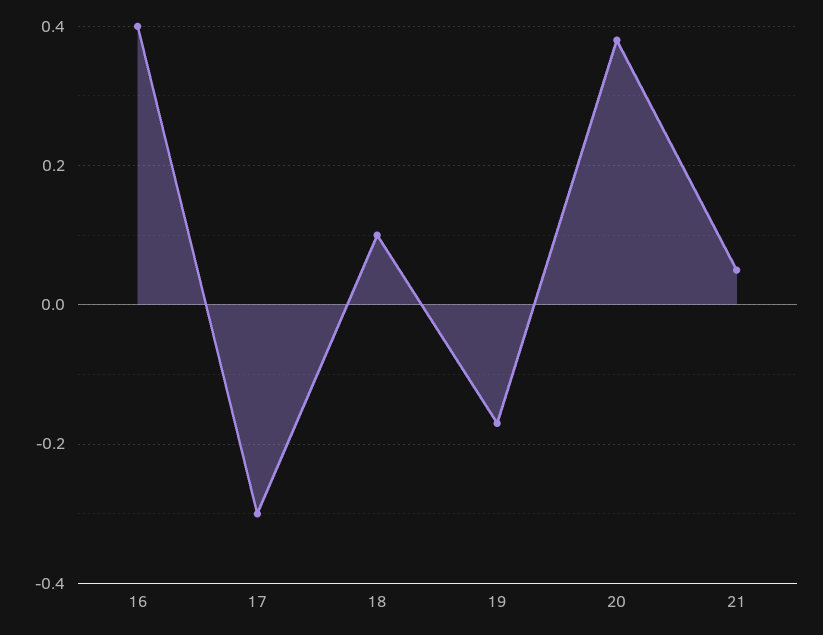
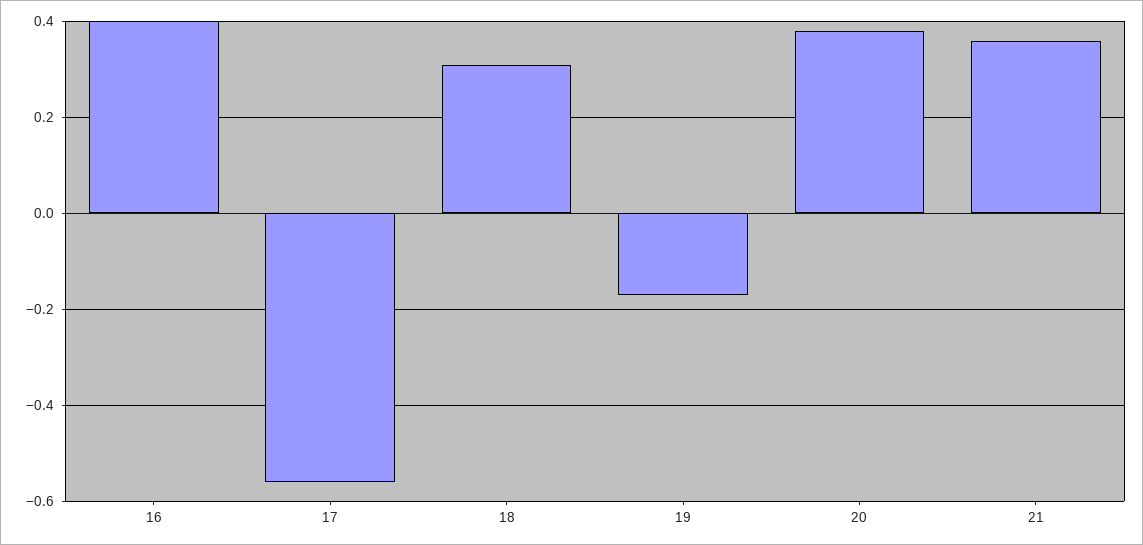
17: -0.3 -> -0.55
18: 0.1 -> 0.3
21: 0.05 -> 0.35

